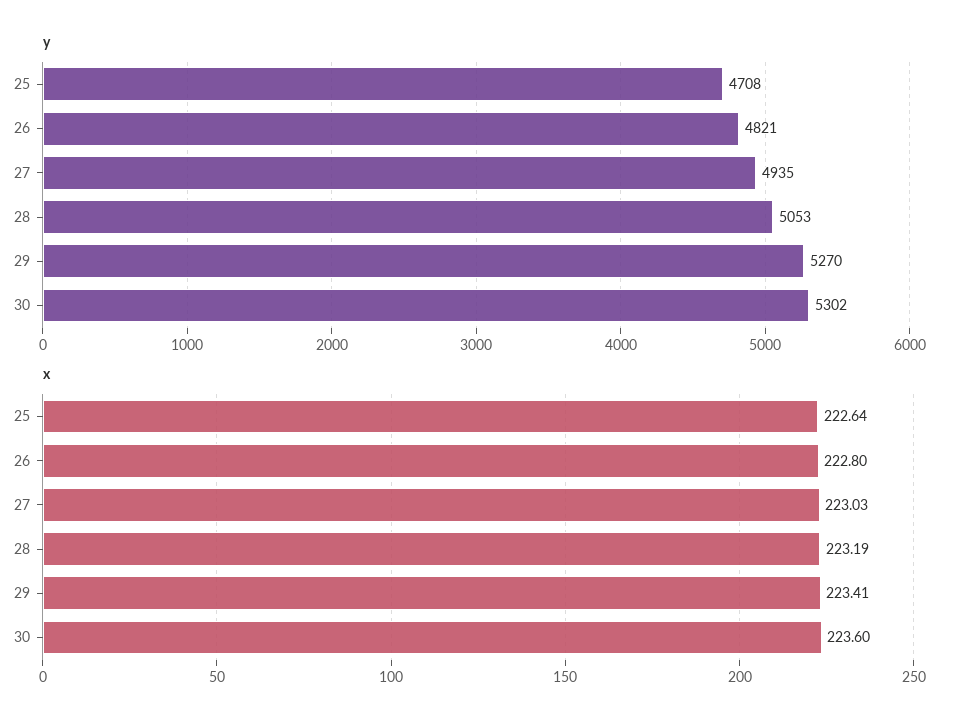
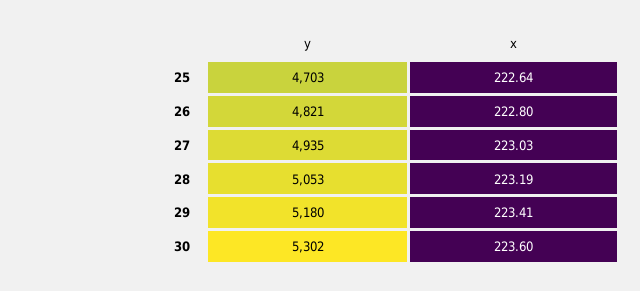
y, 25: 4708 -> 4703
y, 29: 5270 -> 5180

